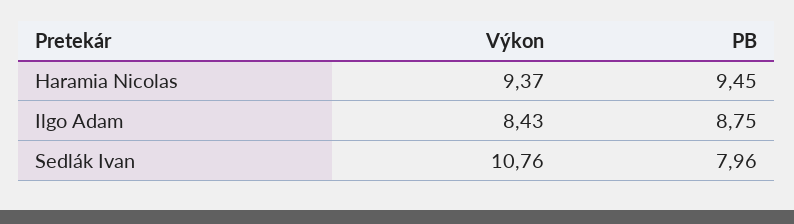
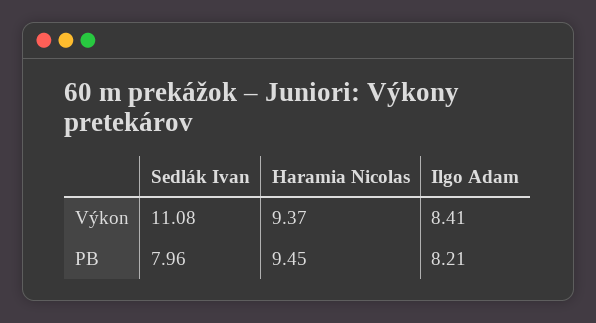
Výkon, Ilgo Adam: 8.43 -> 8.41
PB, Ilgo Adam: 8.75 -> 8.21
Výkon, Sedlák Ivan: 10.76 -> 11.08

